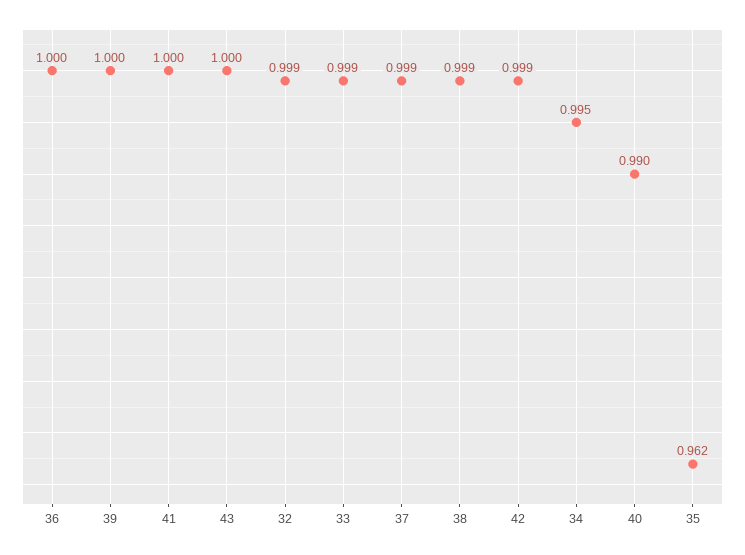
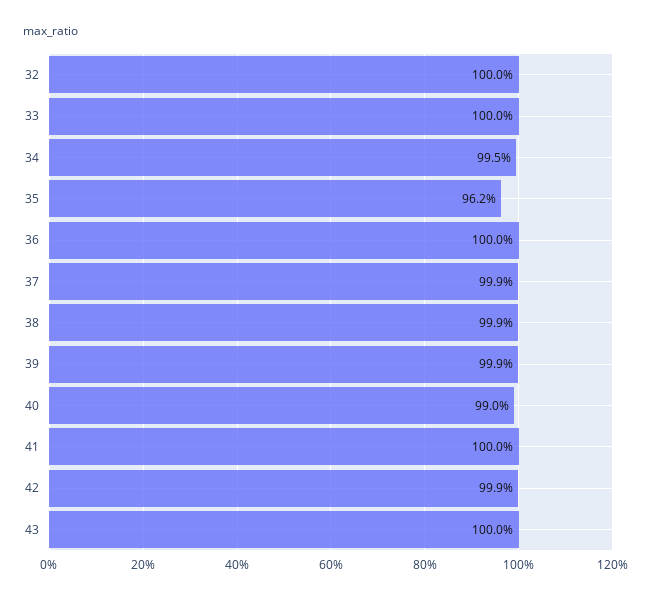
39: 1 -> 0.999
32: 0.999 -> 1
33: 0.999 -> 1

